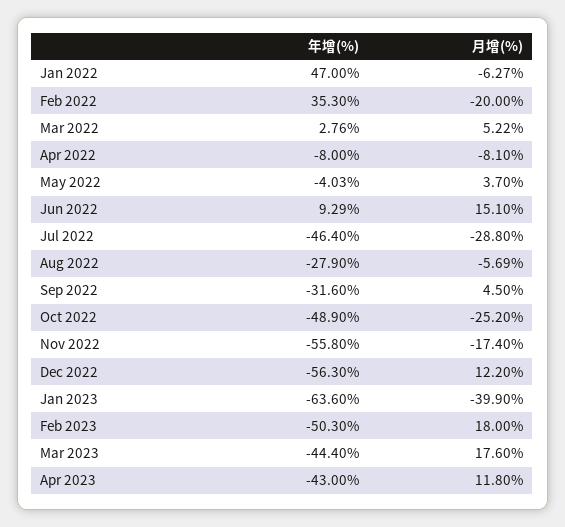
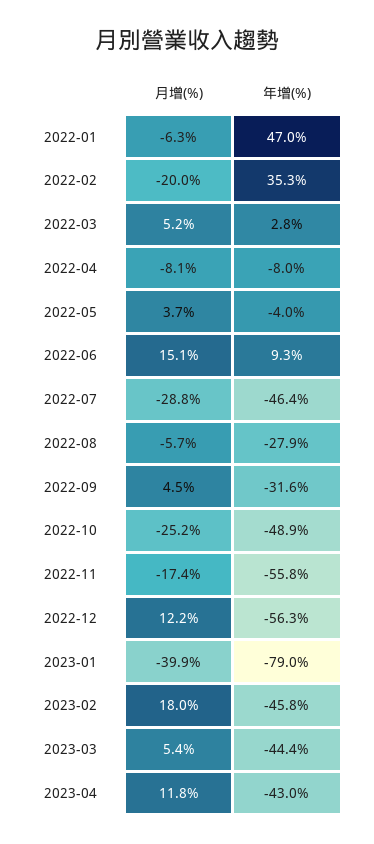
年增(%), Jan 2023: -63.6 -> -79
年增(%), Feb 2023: -50.3 -> -45.8
月增(%), Mar 2023: 17.6 -> 5.4

